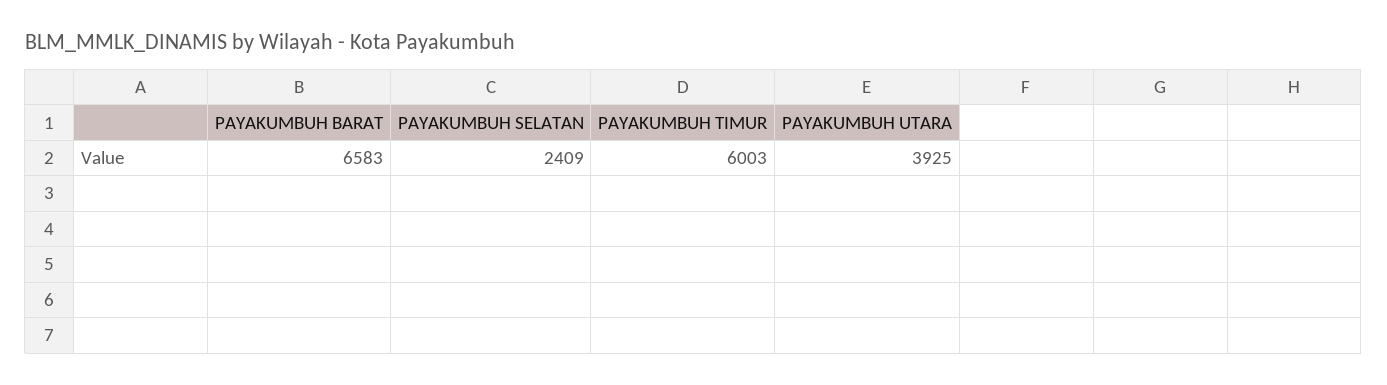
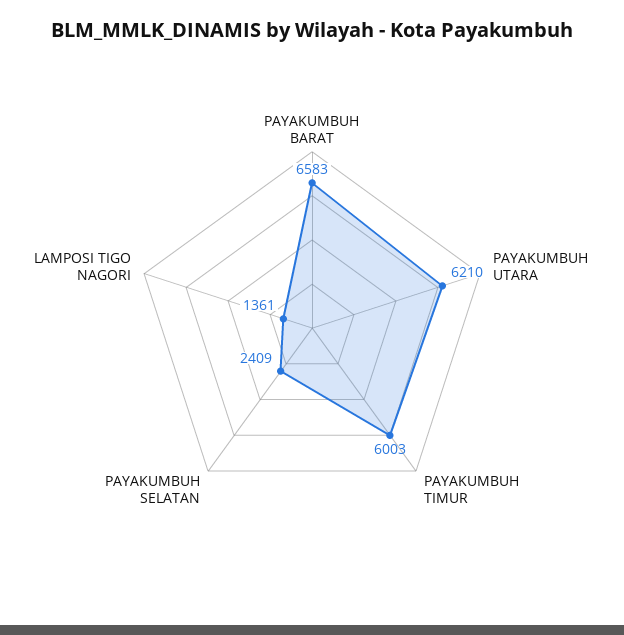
PAYAKUMBUH UTARA: 3925 -> 6210
LAMPOSI TIGO NAGORI: none -> 1361

